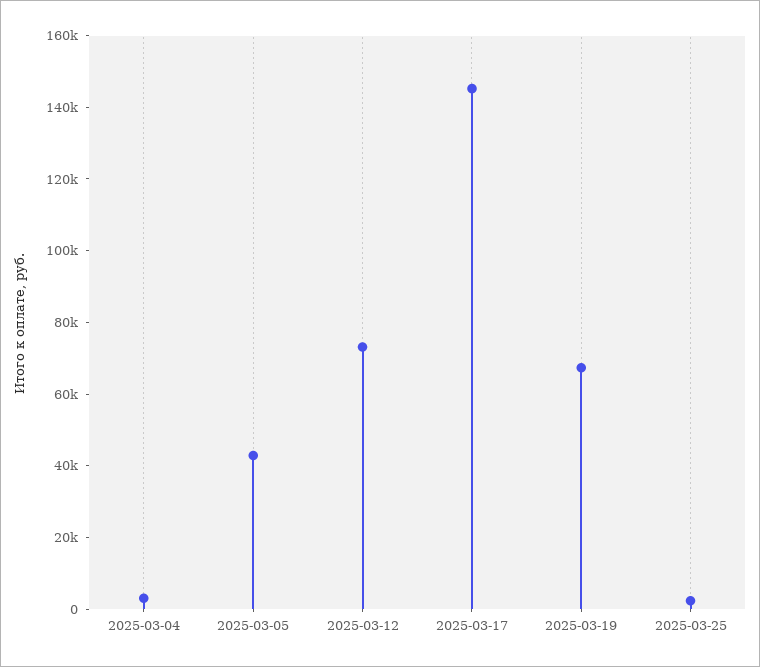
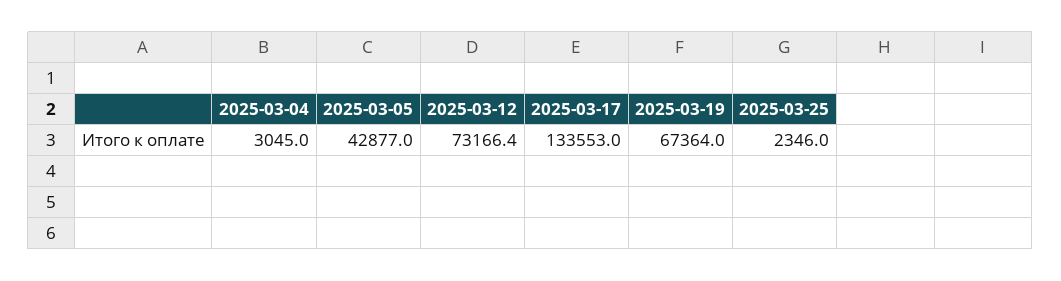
2025-03-17: 145000 -> 133553

